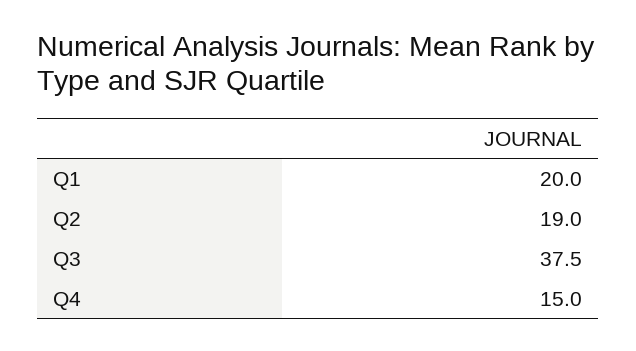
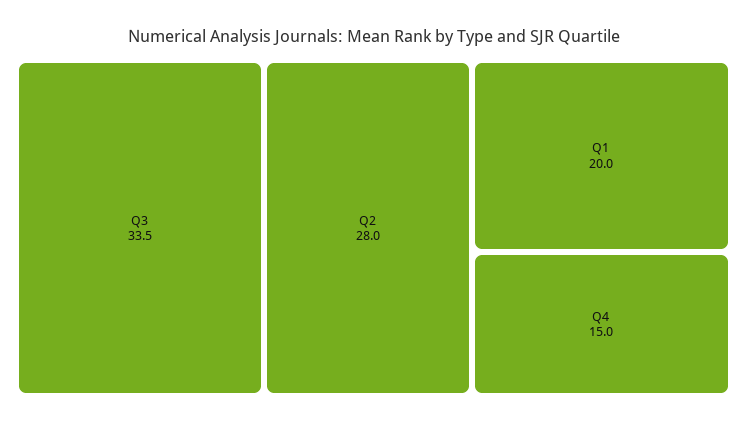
Q2: 19 -> 28
Q3: 37.5 -> 33.5

